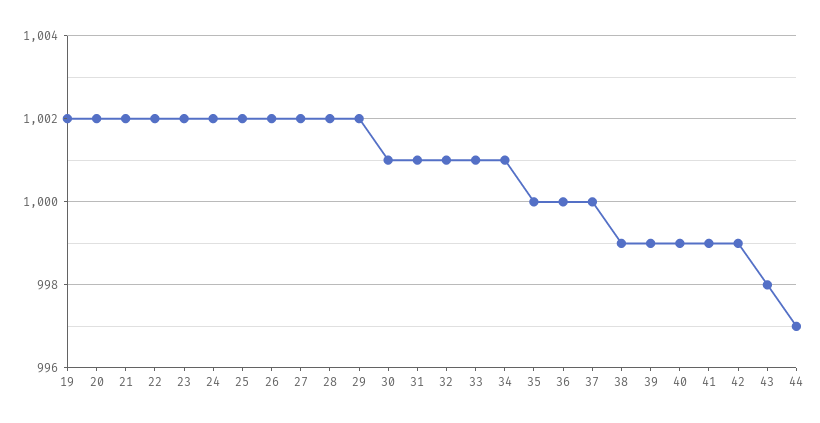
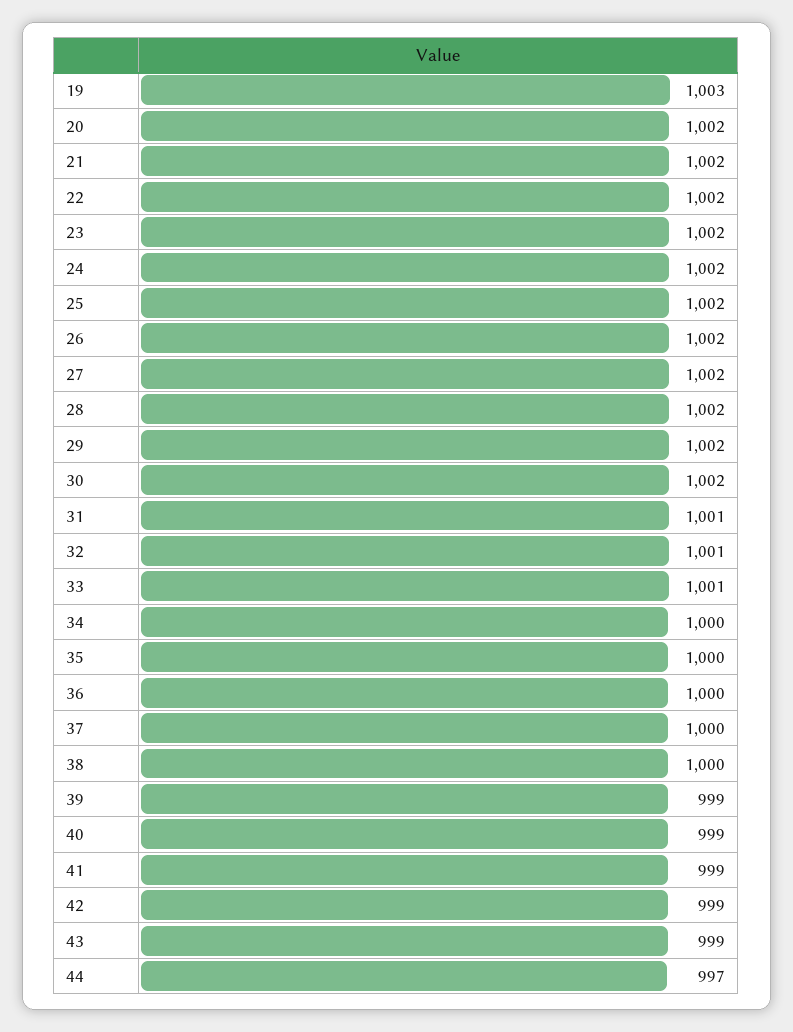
19: 1002 -> 1003
30: 1001 -> 1002
34: 1001 -> 1000
38: 999 -> 1000
43: 998 -> 999

